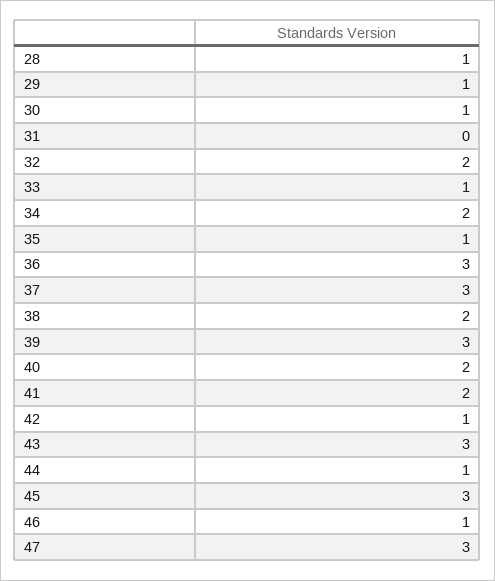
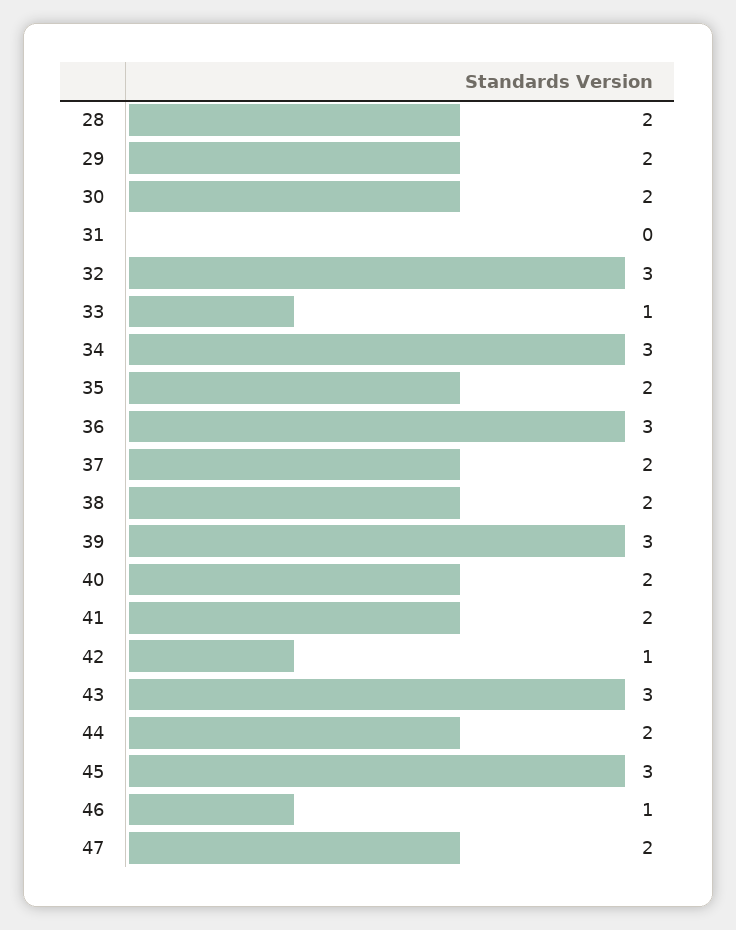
28: 1 -> 2
29: 1 -> 2
30: 1 -> 2
32: 2 -> 3
34: 2 -> 3
35: 1 -> 2
37: 3 -> 2
44: 1 -> 2
47: 3 -> 2

